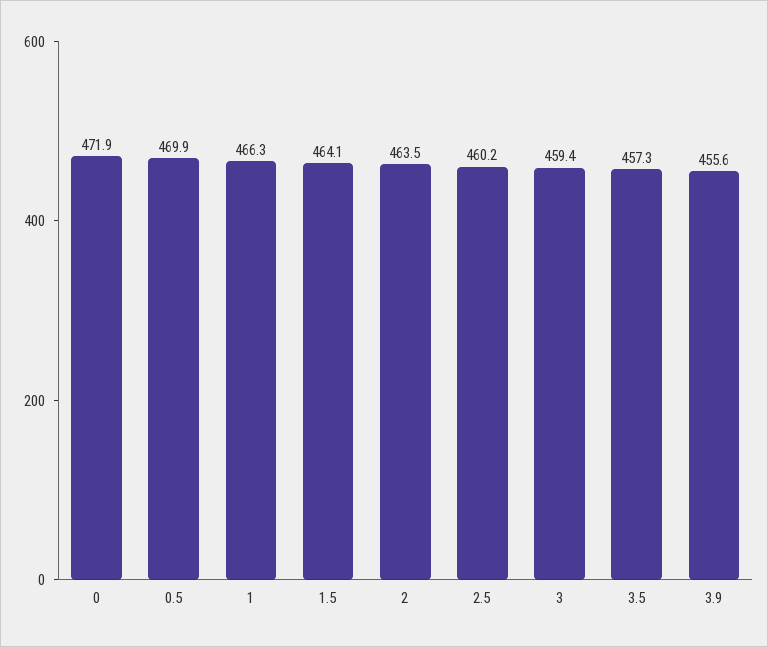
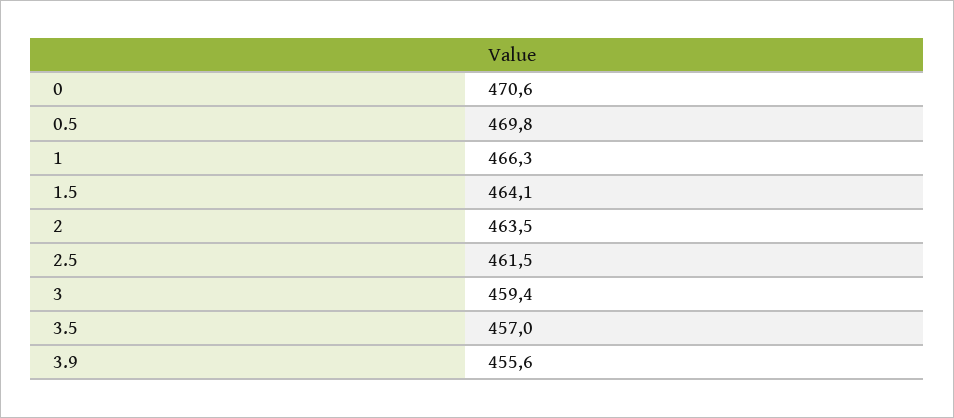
0: 471.9 -> 470.6
0.5: 469.9 -> 469.8
2.5: 460.2 -> 461.5
3.5: 457.3 -> 457

